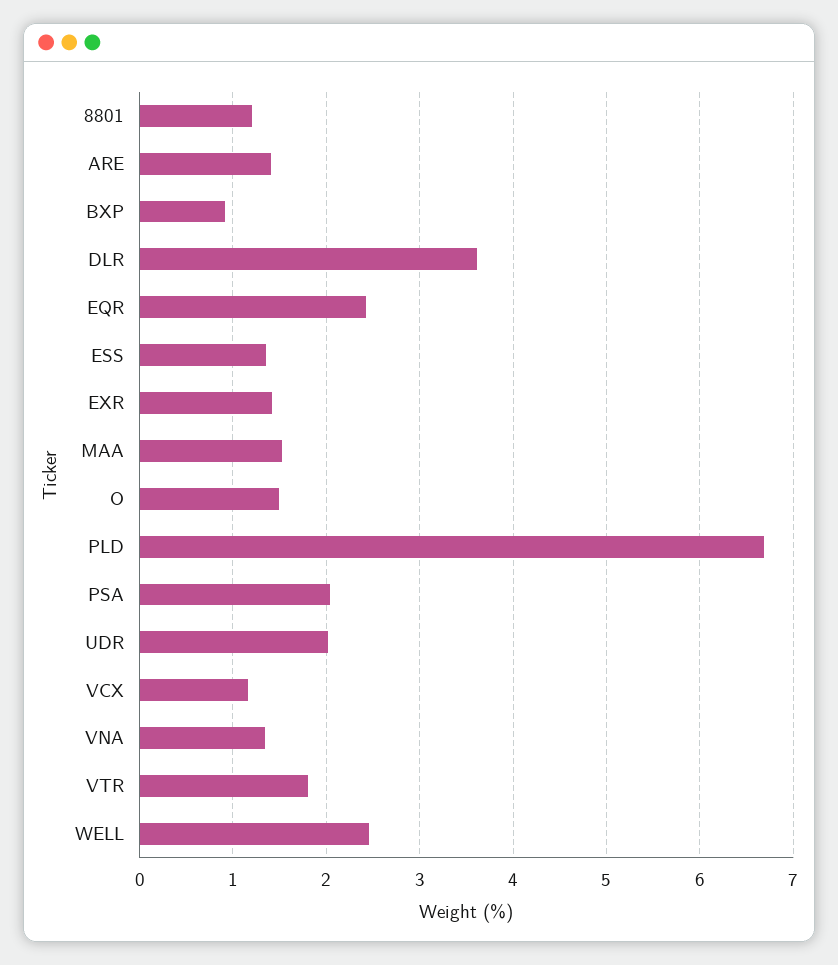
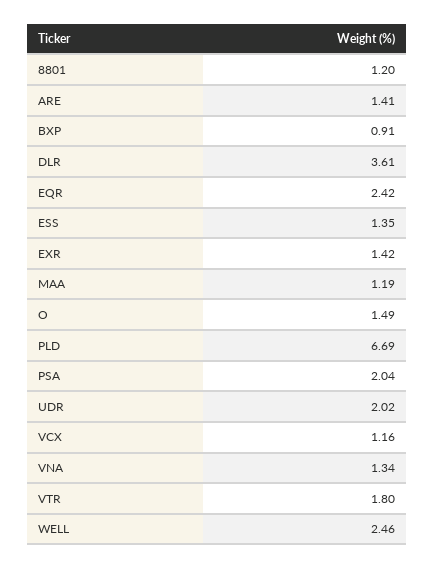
MAA: 1.5 -> 1.19

